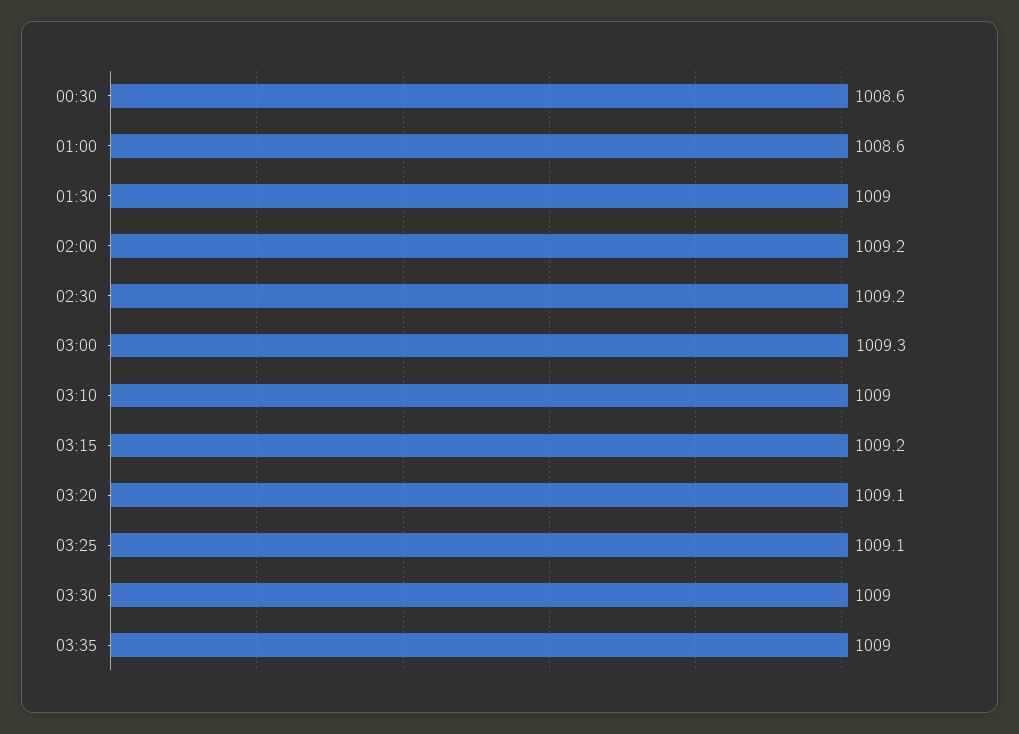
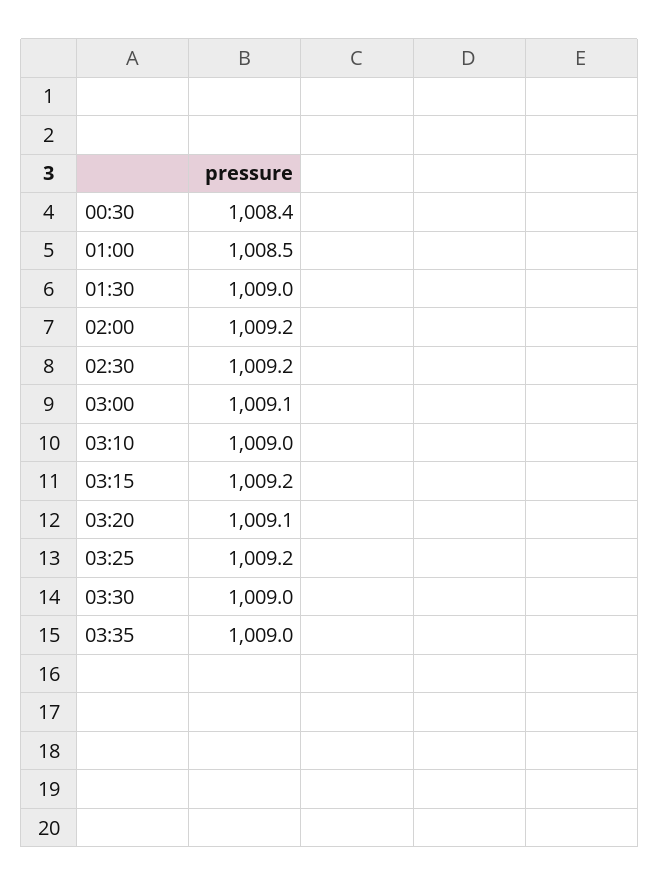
00:30: 1008.6 -> 1008.4
01:00: 1008.6 -> 1008.5
03:00: 1009.3 -> 1009.1
03:25: 1009.1 -> 1009.2

